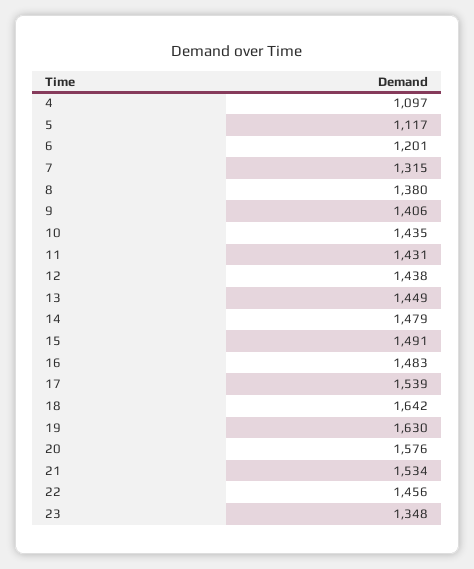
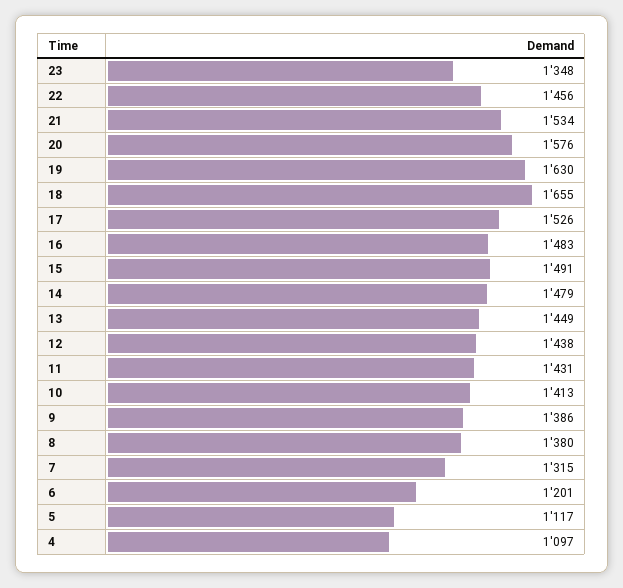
9: 1406 -> 1386
10: 1435 -> 1413
17: 1539 -> 1526
18: 1642 -> 1655

